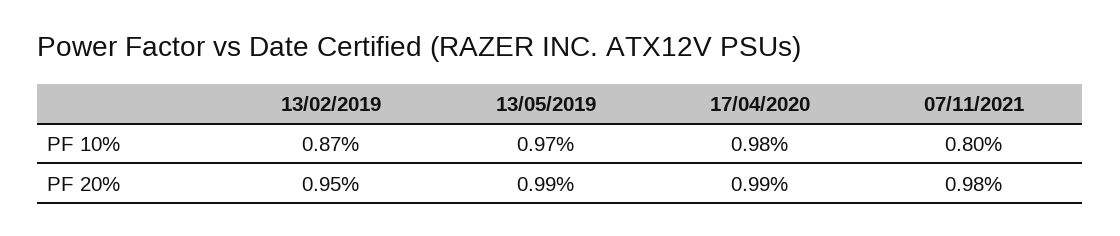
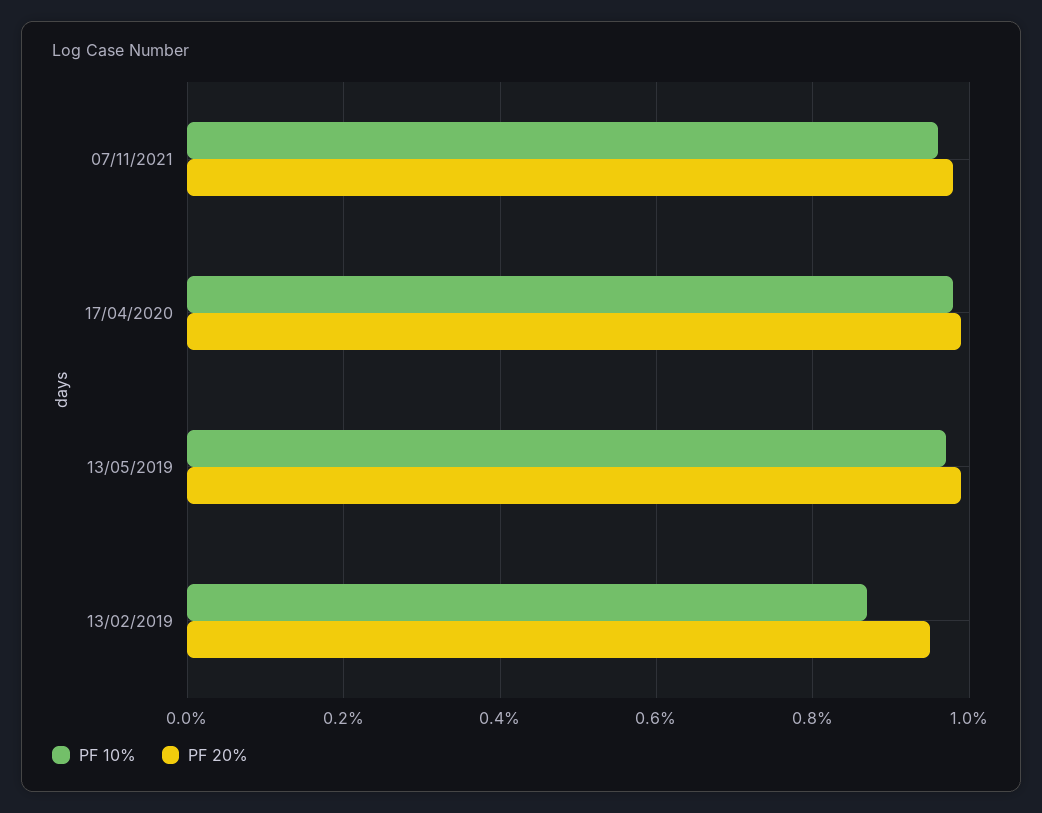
PF 10%, 07/11/2021: 0.8 -> 0.95

